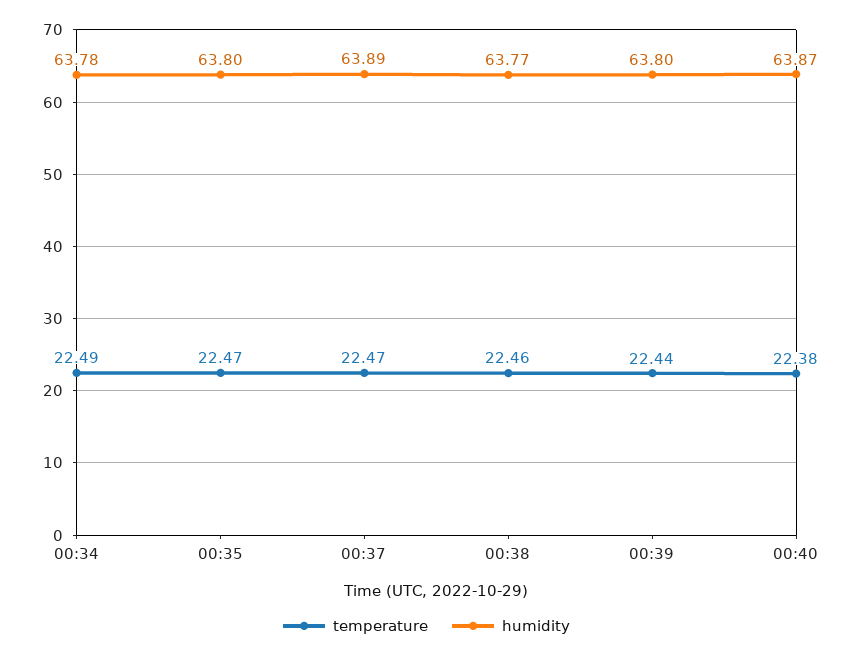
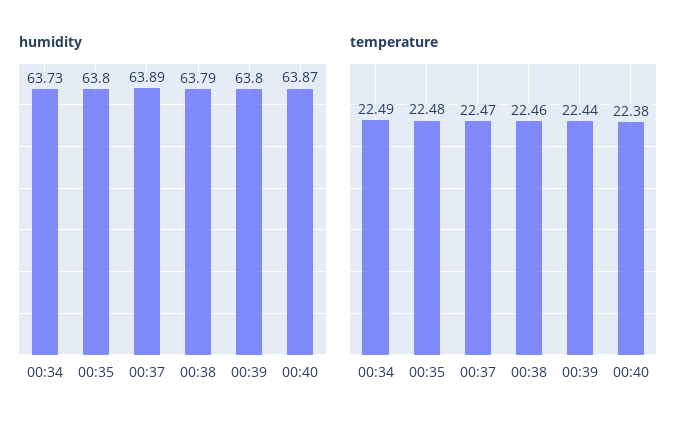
humidity, 00:34: 63.78 -> 63.73
temperature, 00:35: 22.47 -> 22.48
humidity, 00:38: 63.77 -> 63.79

